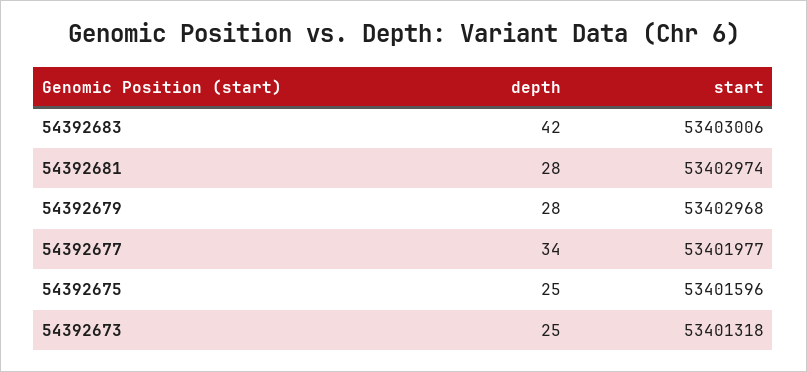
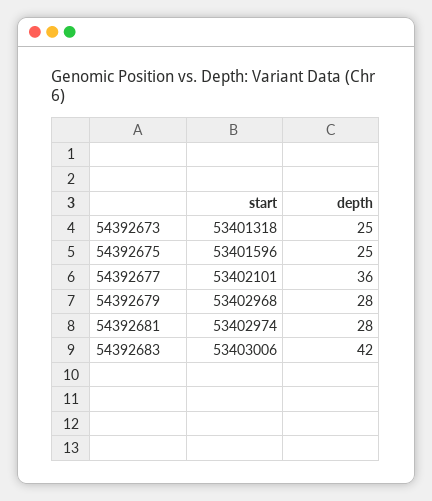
depth, 54392677: 34 -> 36
start, 54392677: 53401977 -> 53402101

